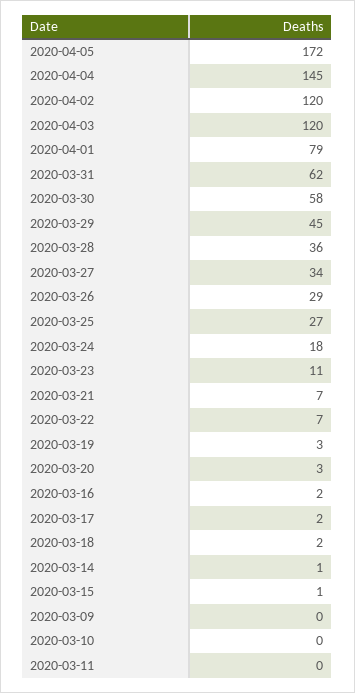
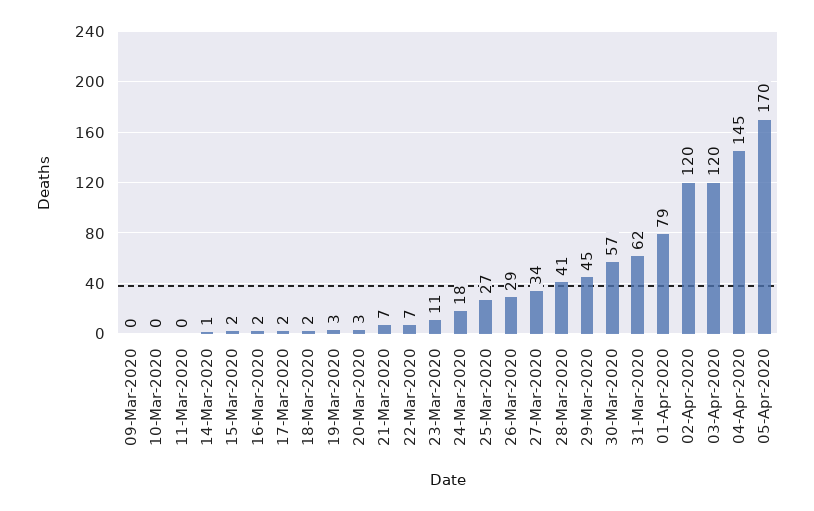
2020-04-05: 172 -> 170
2020-03-30: 58 -> 57
2020-03-28: 36 -> 41
2020-03-15: 1 -> 2

